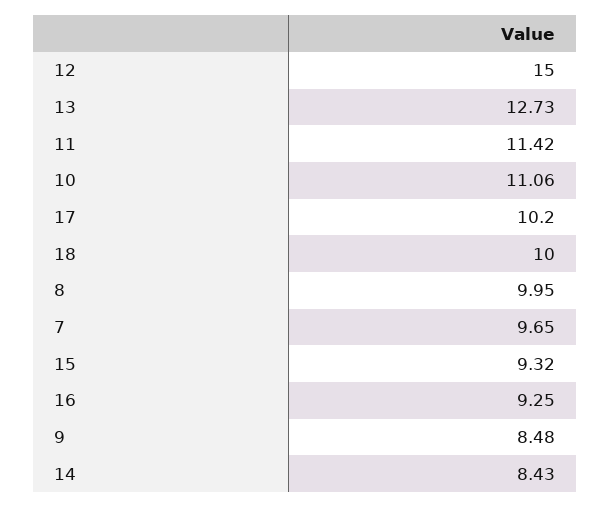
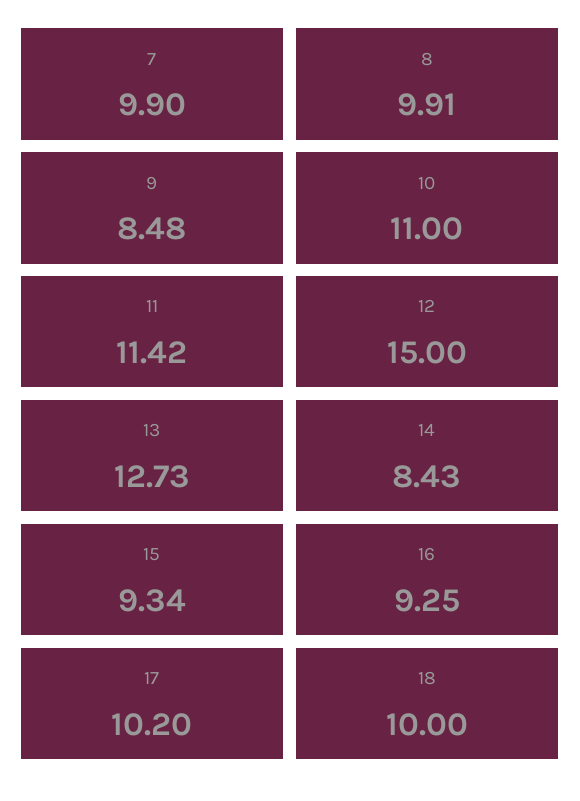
10: 11.06 -> 11
8: 9.95 -> 9.91
7: 9.65 -> 9.9
15: 9.32 -> 9.34

